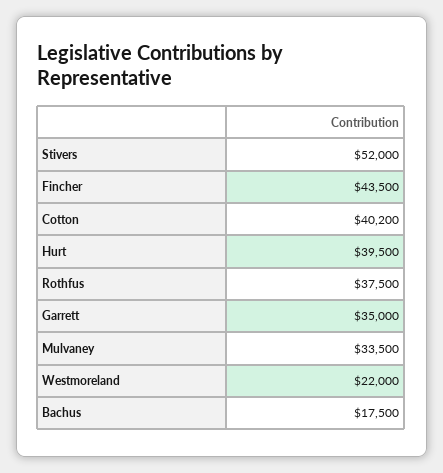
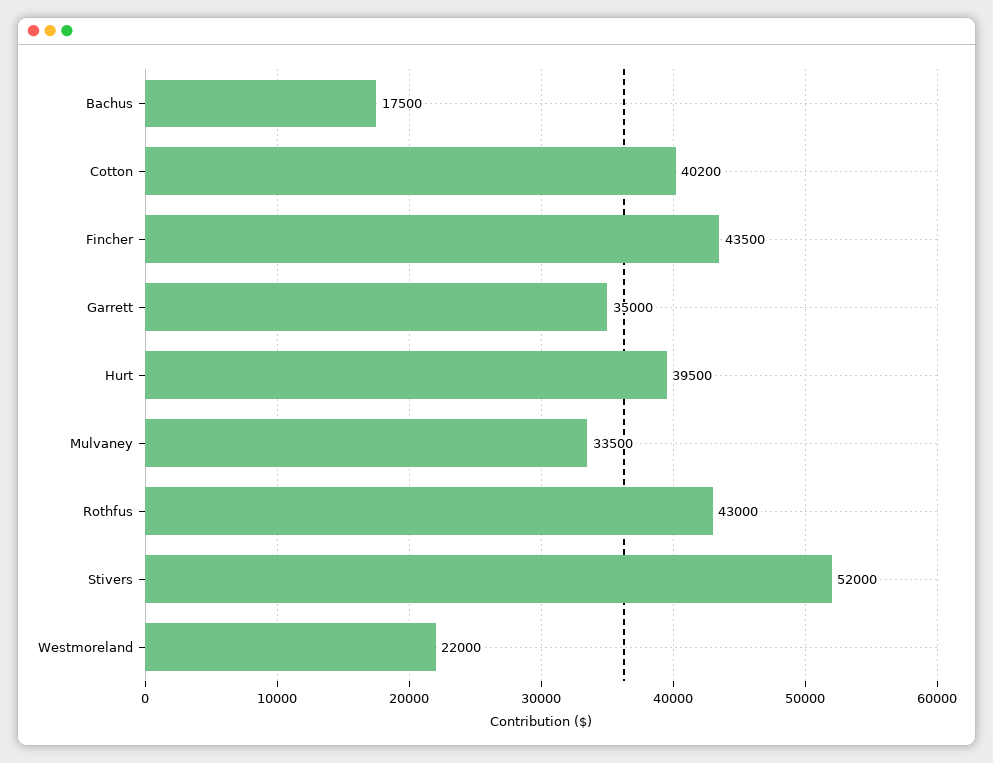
Rothfus: 37500 -> 43000

